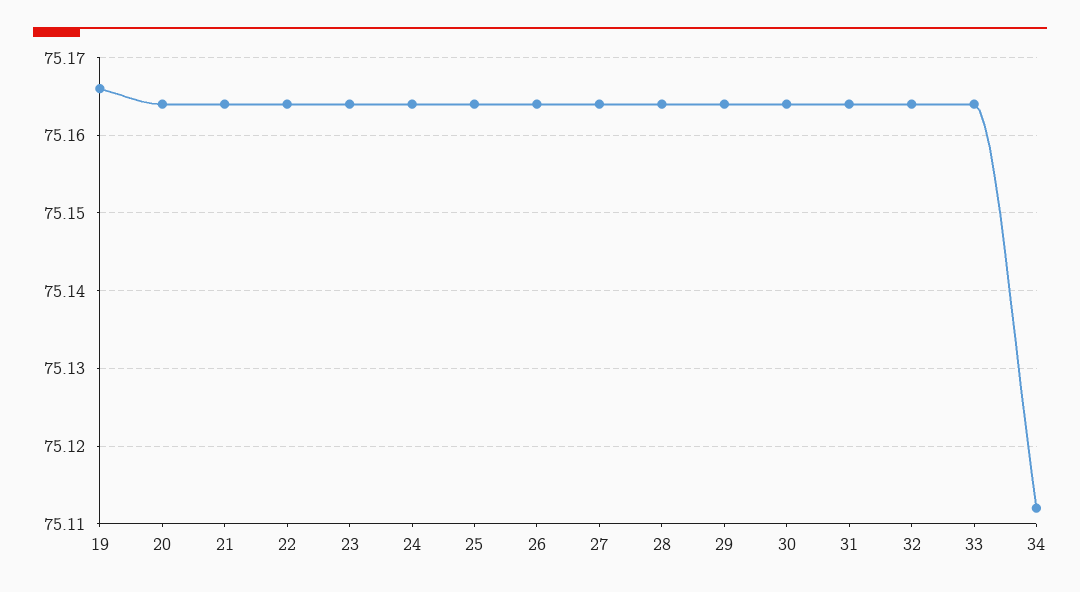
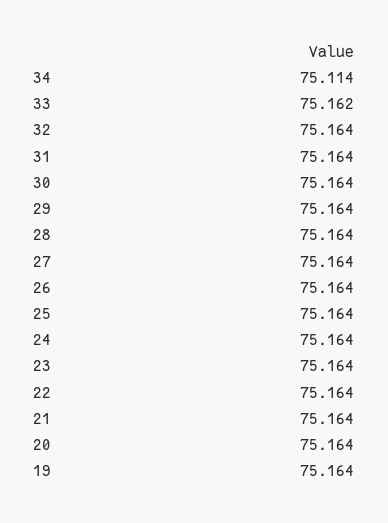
19: 75.166 -> 75.164
33: 75.164 -> 75.162
34: 75.112 -> 75.114

